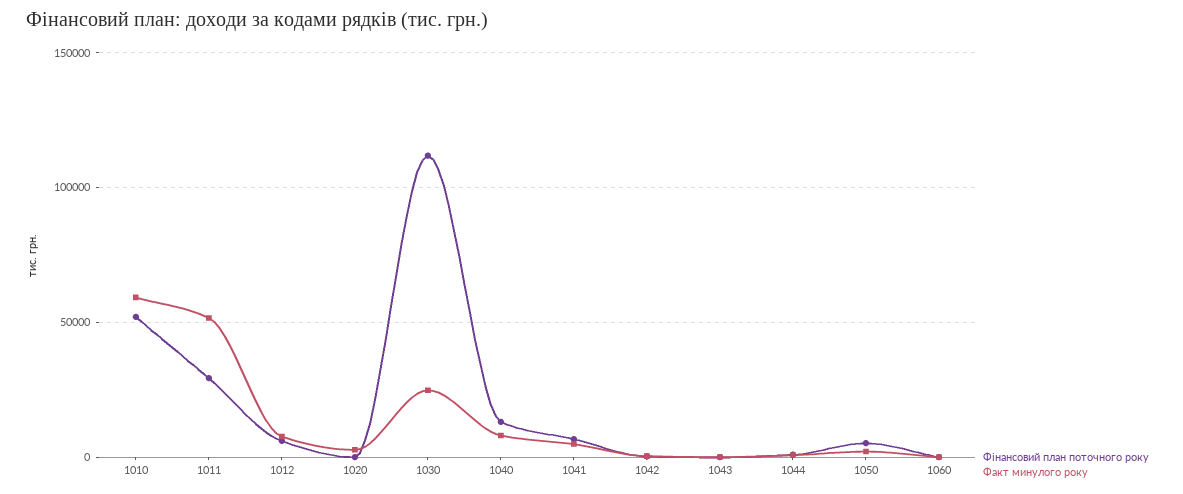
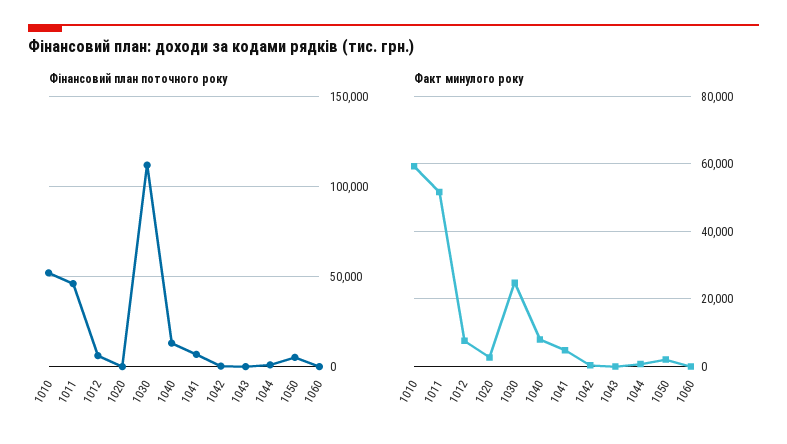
Фінансовий план поточного року, 1011: 30000 -> 45000

